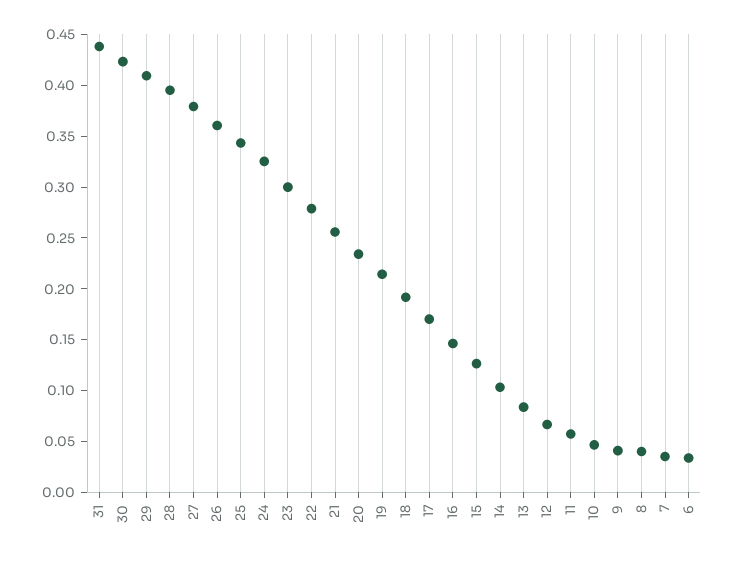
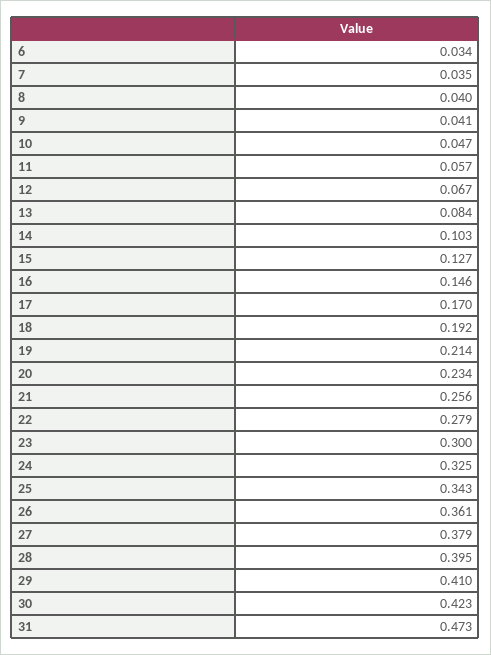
31: 0.44 -> 0.473

